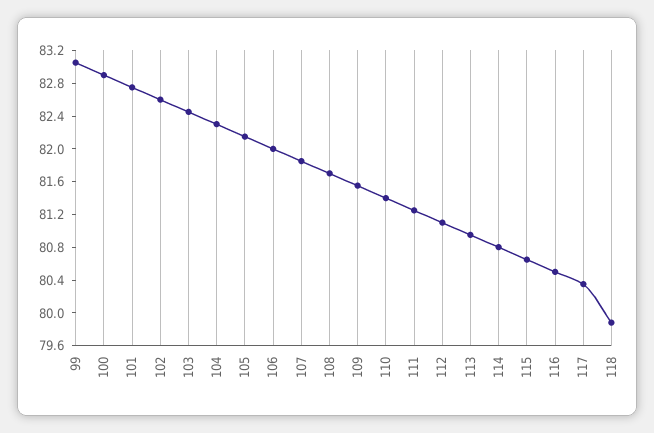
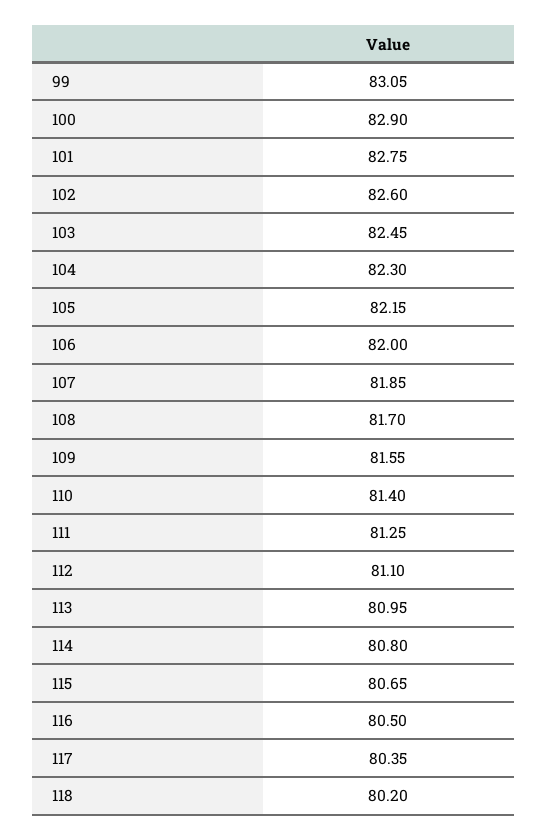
118: 79.9 -> 80.2

